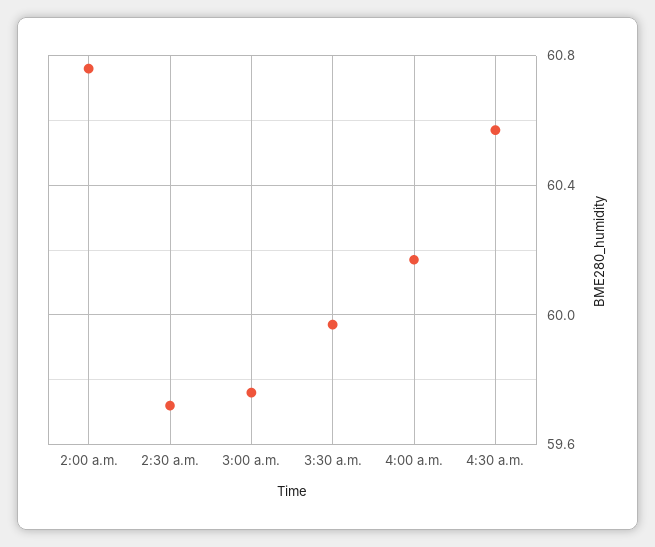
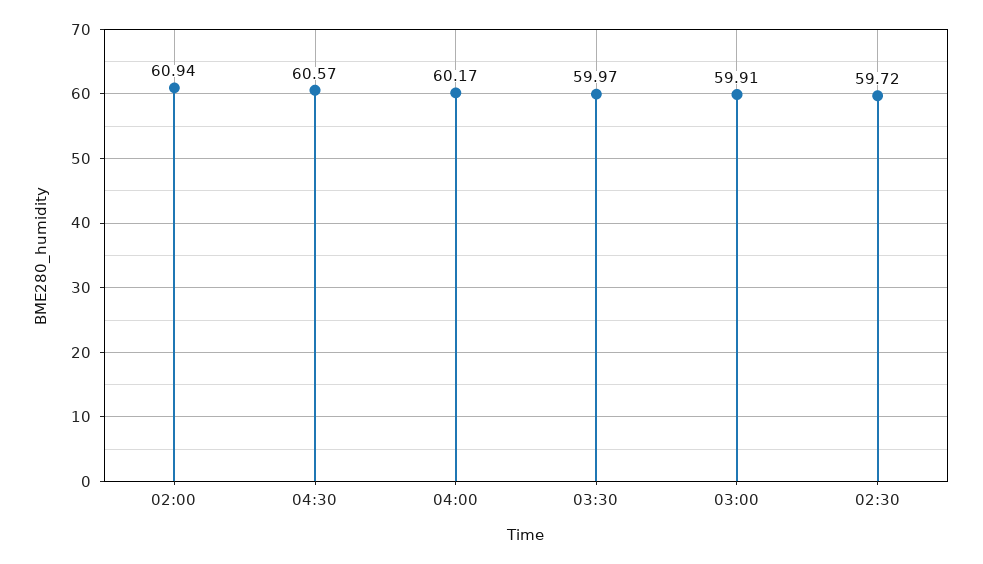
2:00 a.m.: 60.75 -> 60.94
3:00 a.m.: 59.75 -> 59.91

